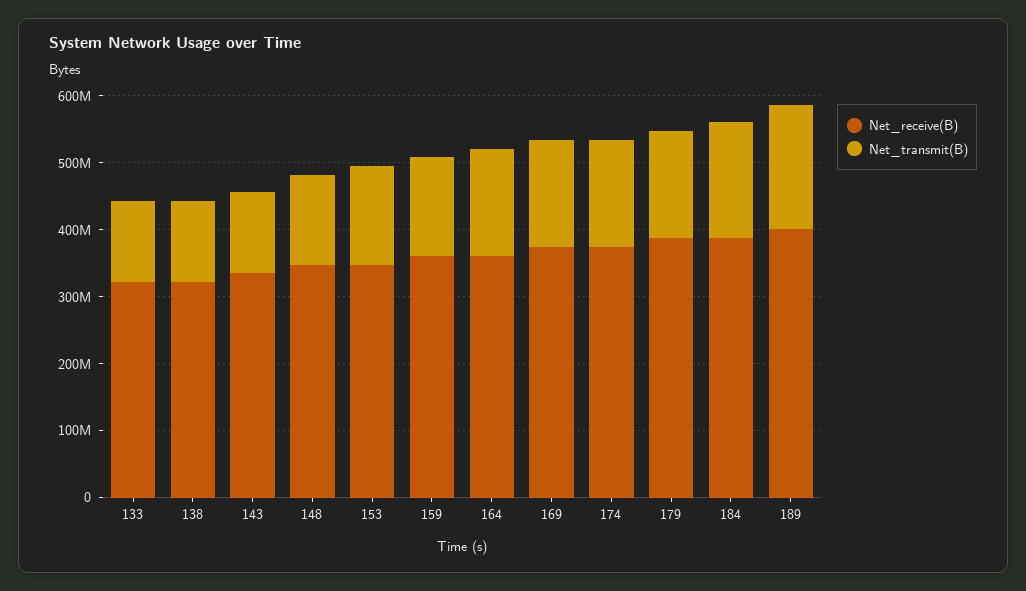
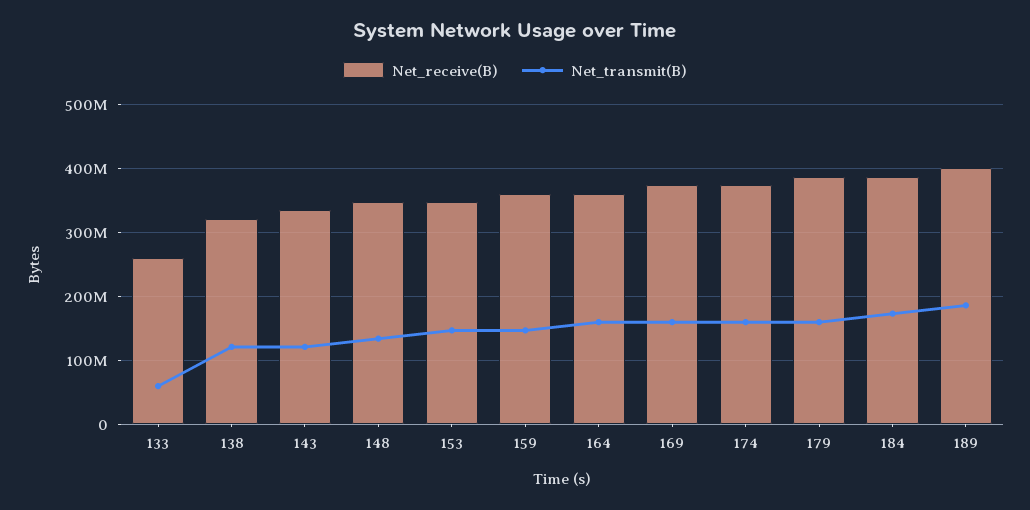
Net_receive(B), 133: 320000000 -> 260000000
Net_transmit(B), 133: 120000000 -> 60000000

